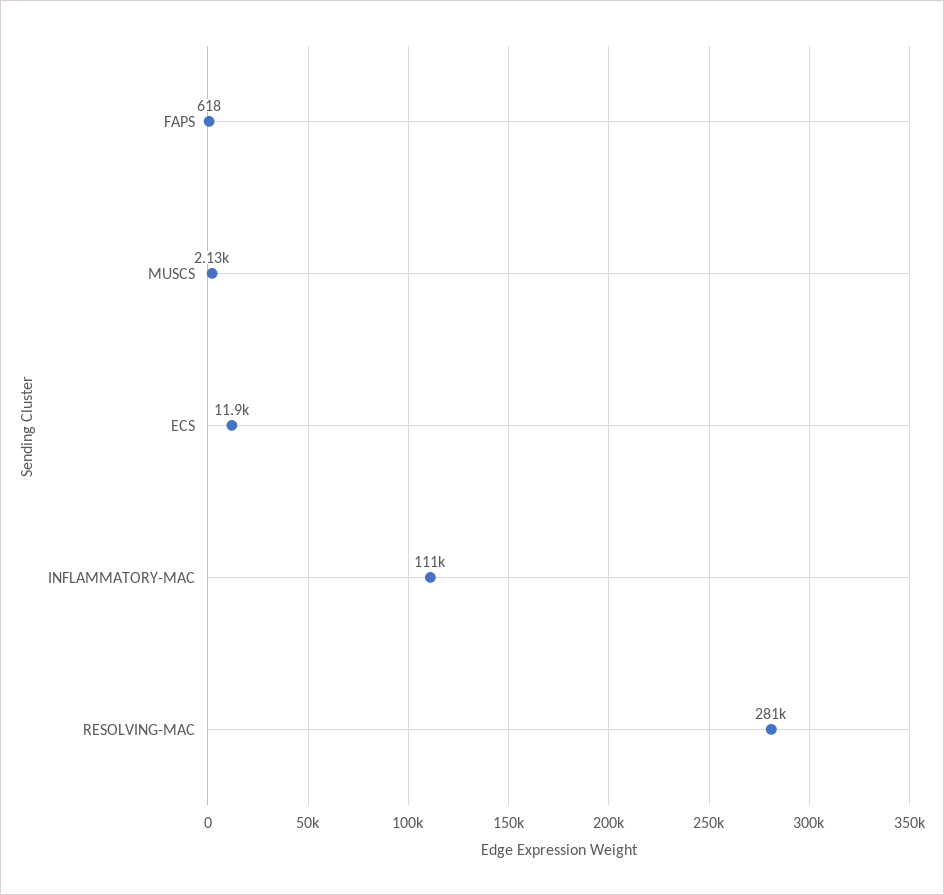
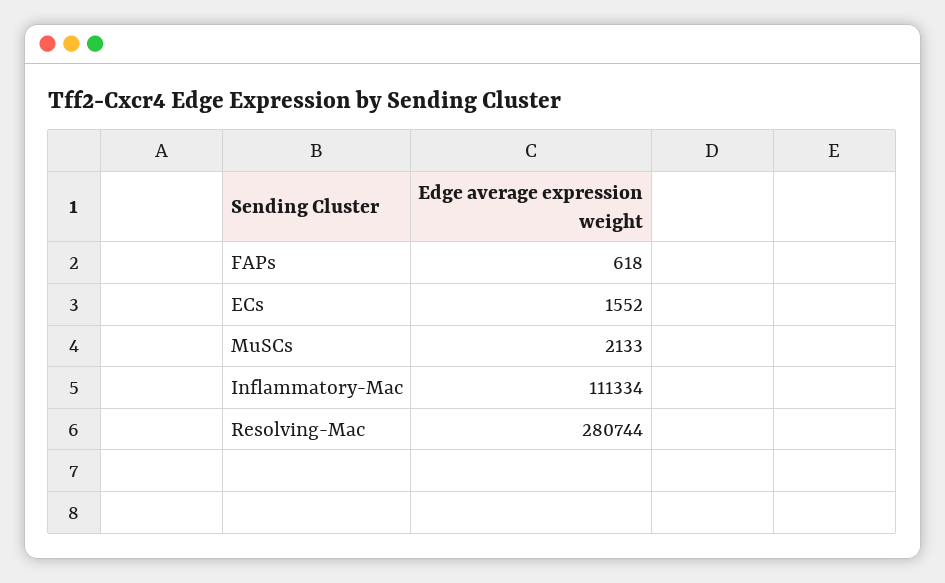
ECS: 11900 -> 1552

